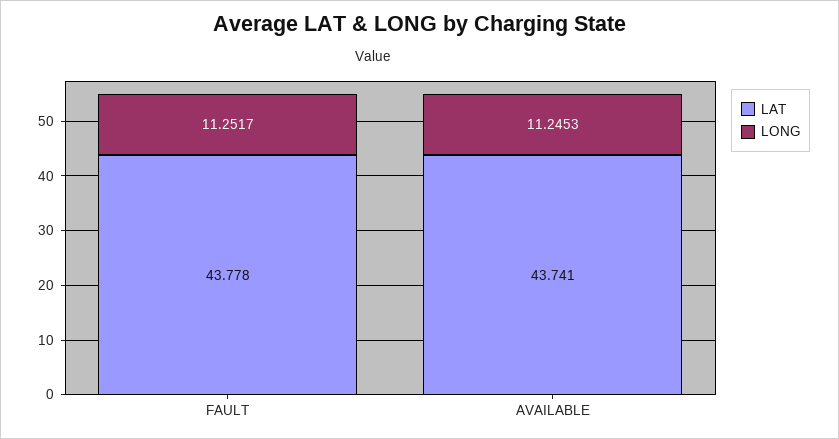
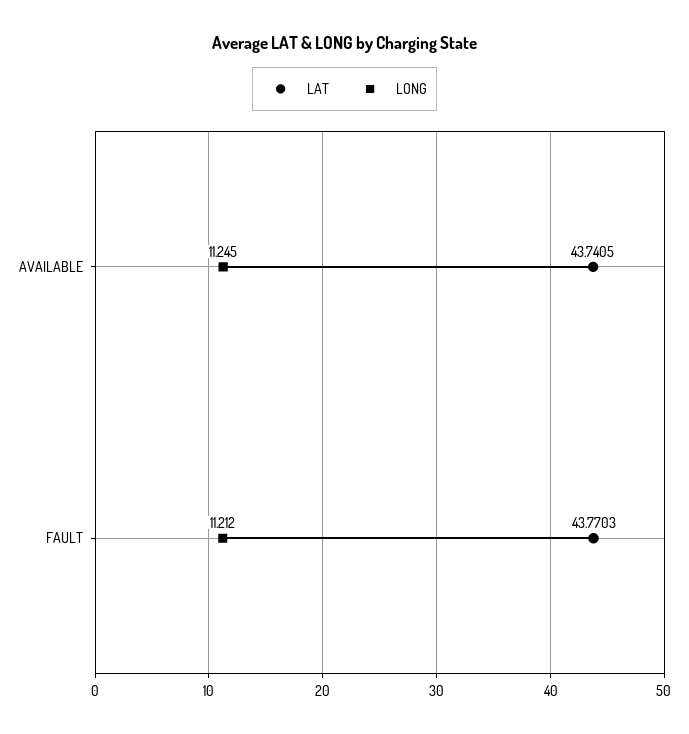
LAT, FAULT: 43.778 -> 43.7703
LONG, FAULT: 11.2517 -> 11.212

